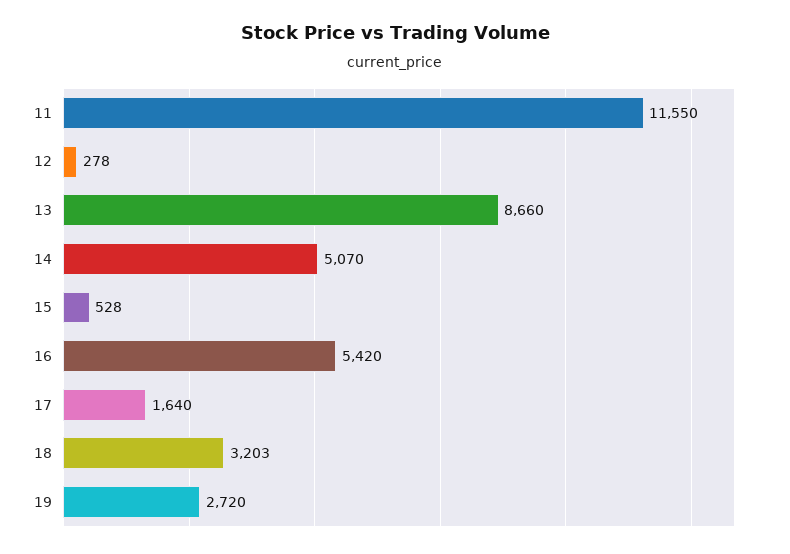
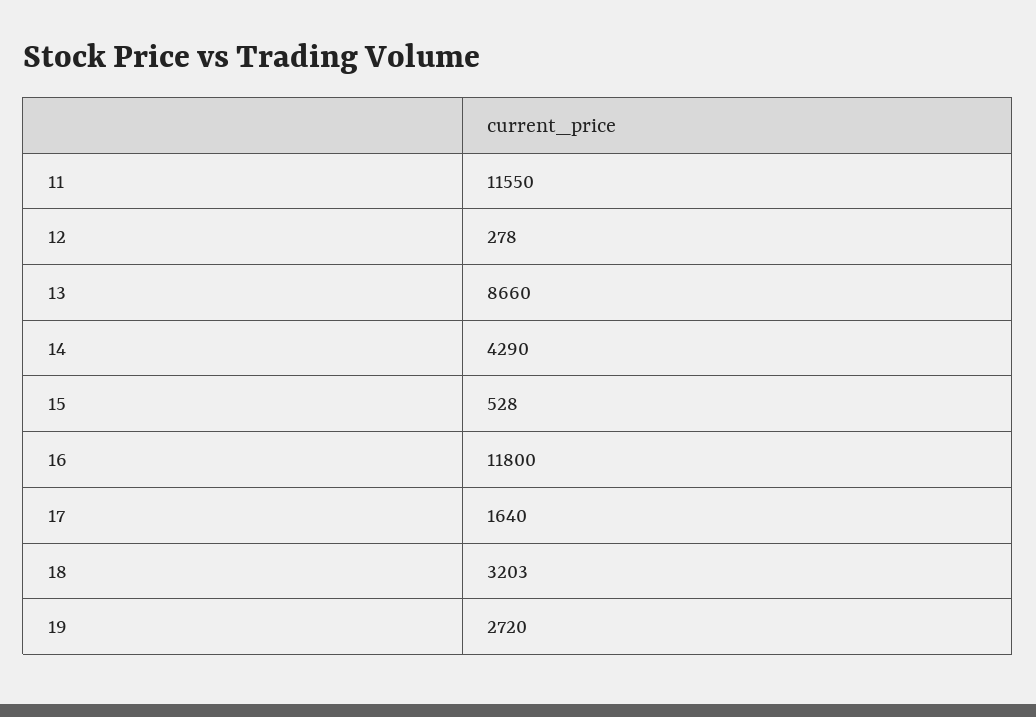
14: 5070 -> 4290
16: 5420 -> 11800

